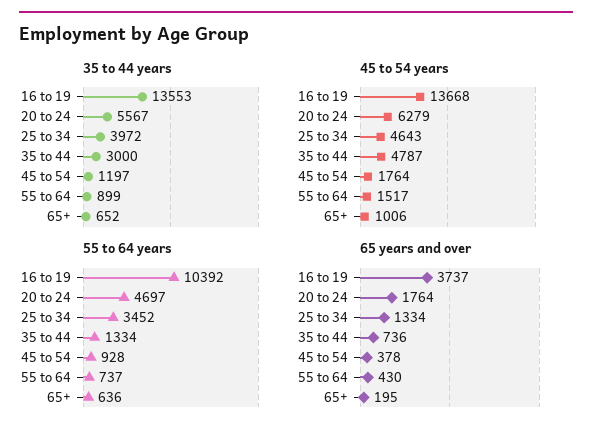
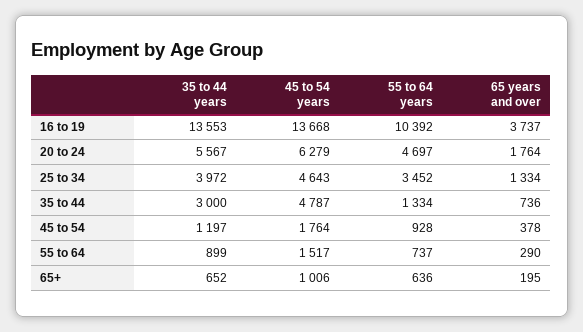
65 years and over, 55 to 64: 430 -> 290

